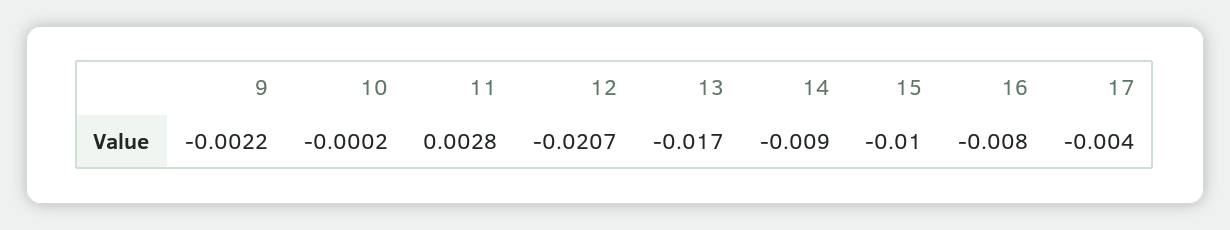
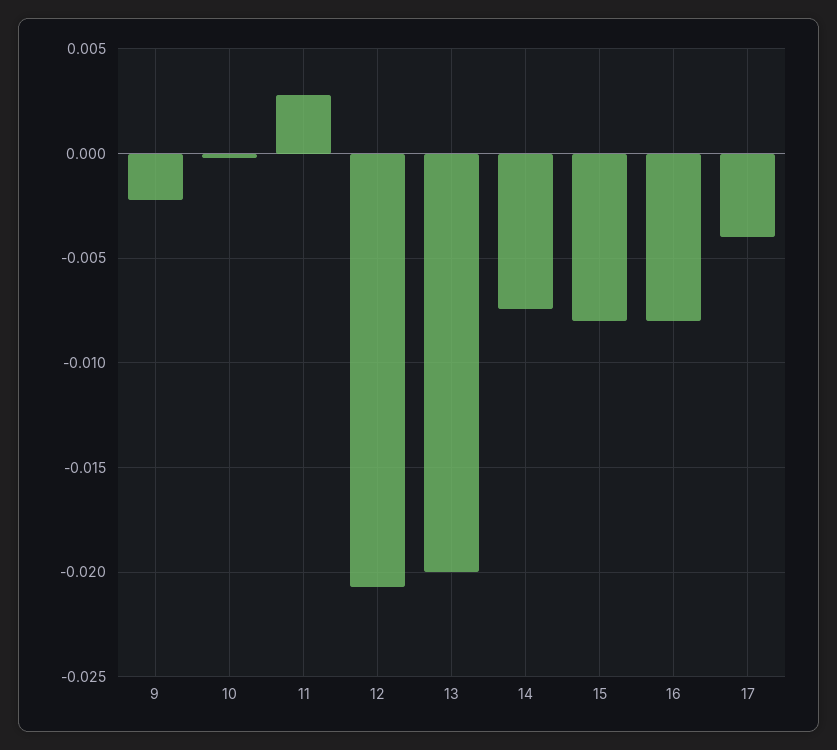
13: -0.017 -> -0.02
14: -0.009 -> -0.0075
15: -0.01 -> -0.008

